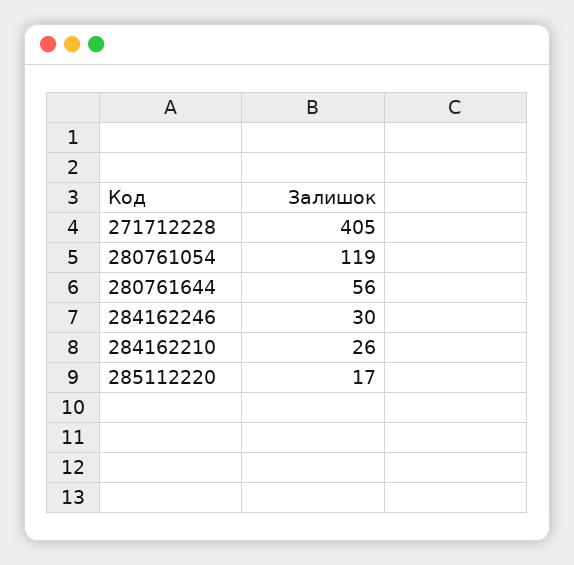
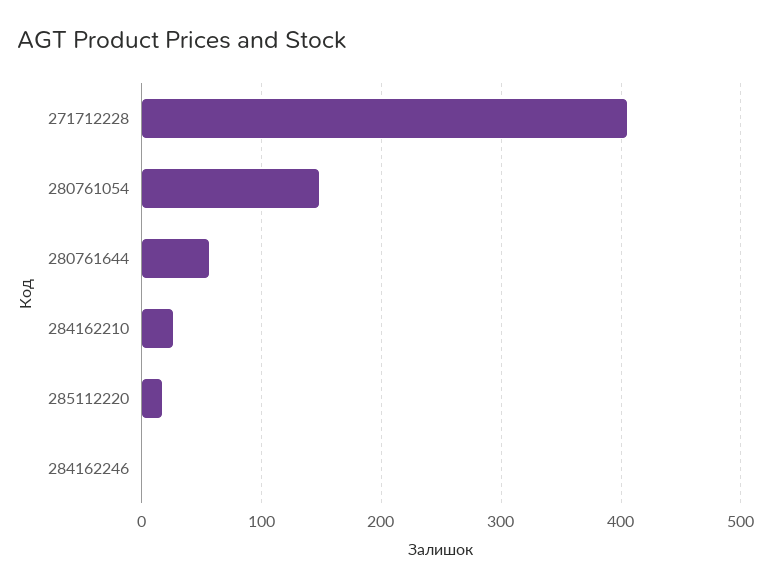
280761054: 119 -> 150
284162246: 30 -> 0

